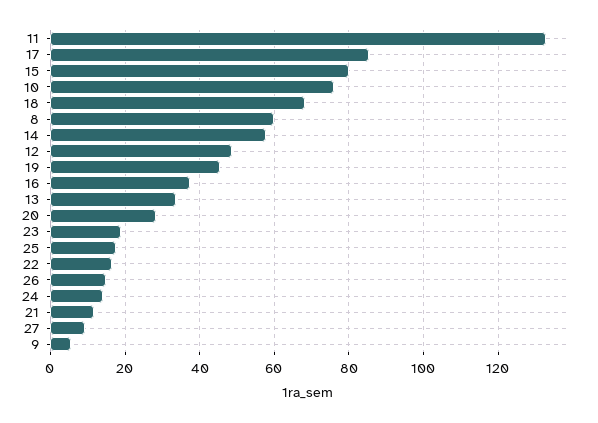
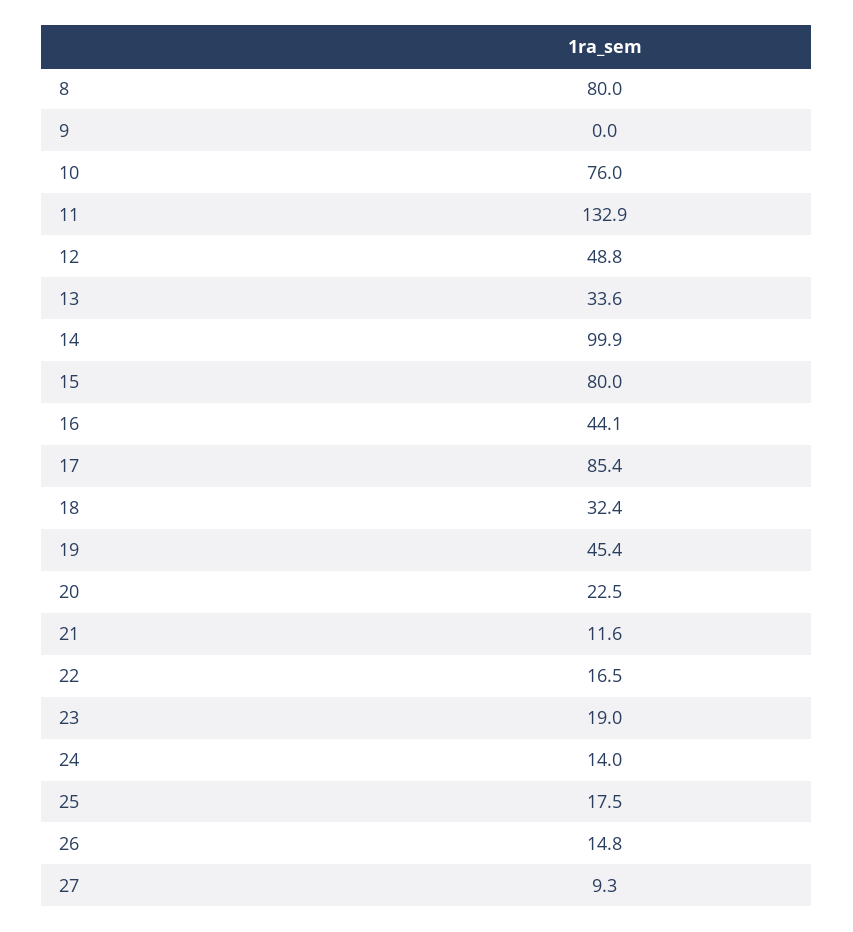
18: 68 -> 32.4
8: 60 -> 80
14: 58 -> 99.9
16: 38 -> 44.1
20: 28 -> 22.5
9: 6 -> 0

